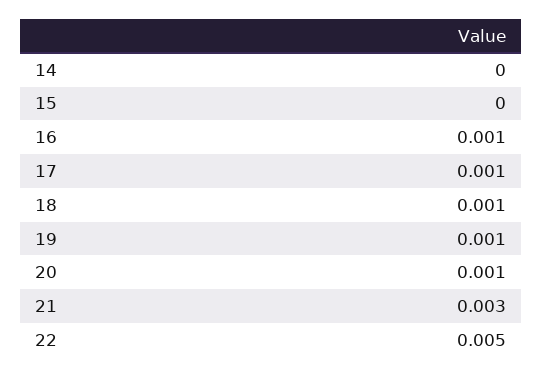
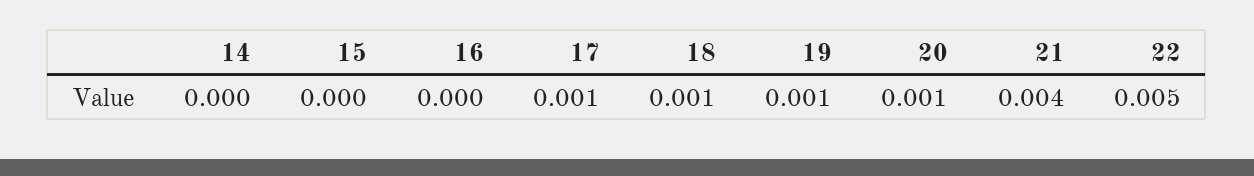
16: 0.001 -> 0
21: 0.003 -> 0.004

